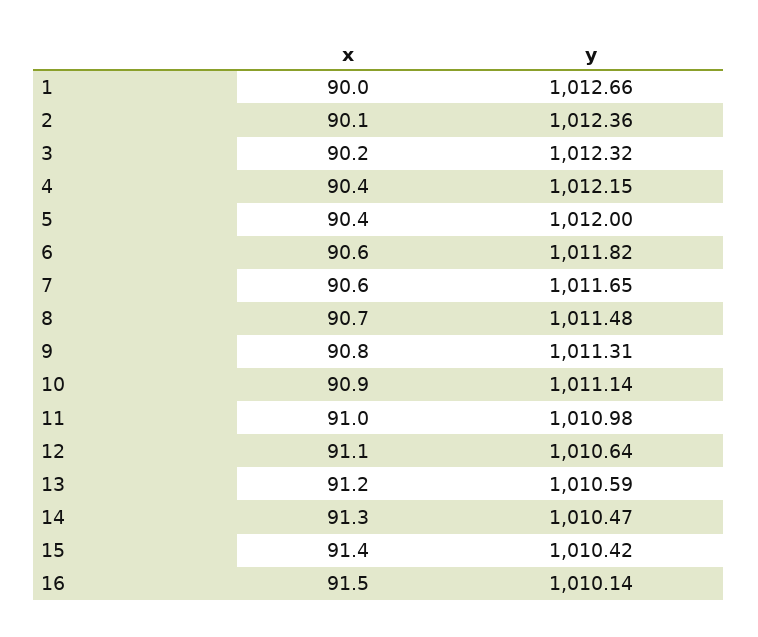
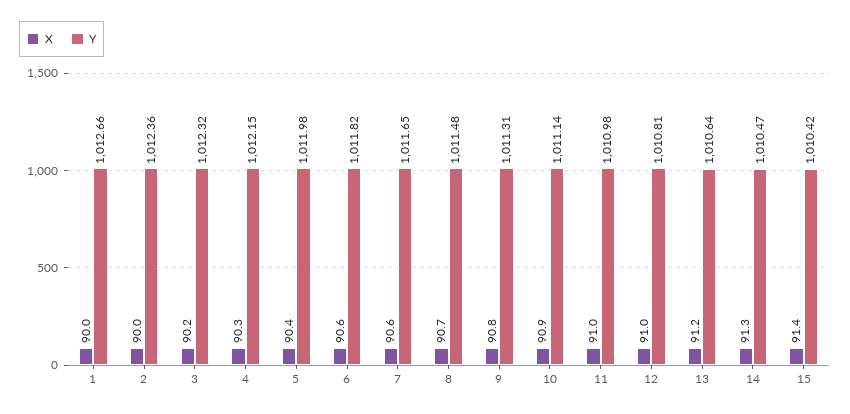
x, 2: 90.1 -> 90
x, 4: 90.4 -> 90.3
y, 5: 1012 -> 1011.98
x, 12: 91.1 -> 91
y, 12: 1010.64 -> 1010.81
y, 13: 1010.59 -> 1010.64
x, 16: 91.5 -> none
y, 16: 1010.14 -> none

